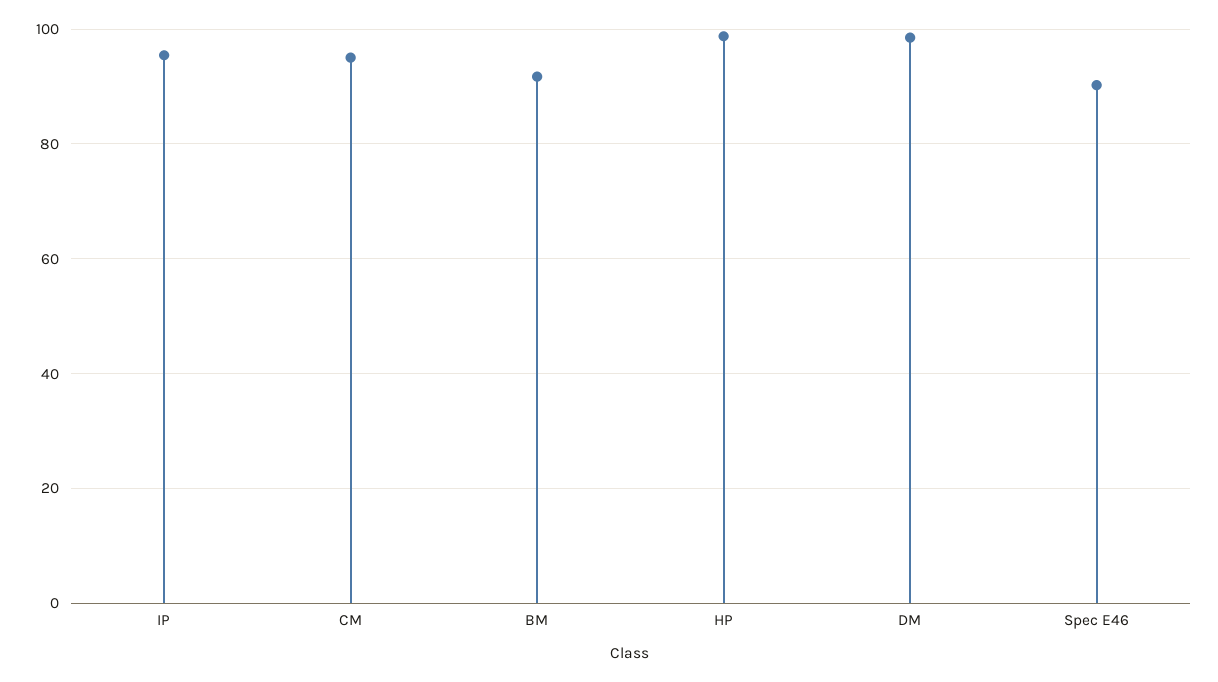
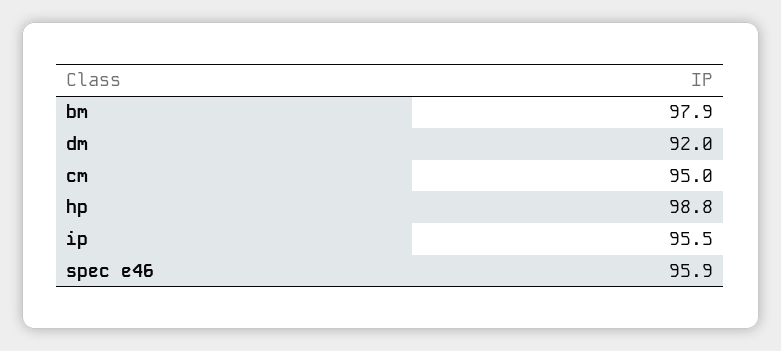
BM: 92 -> 97.9
DM: 98 -> 92
Spec E46: 90 -> 95.9

